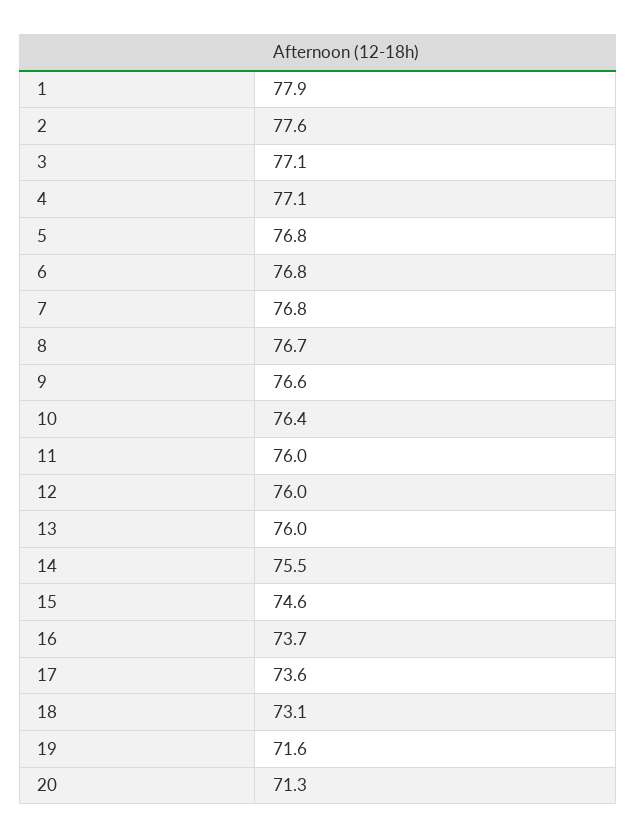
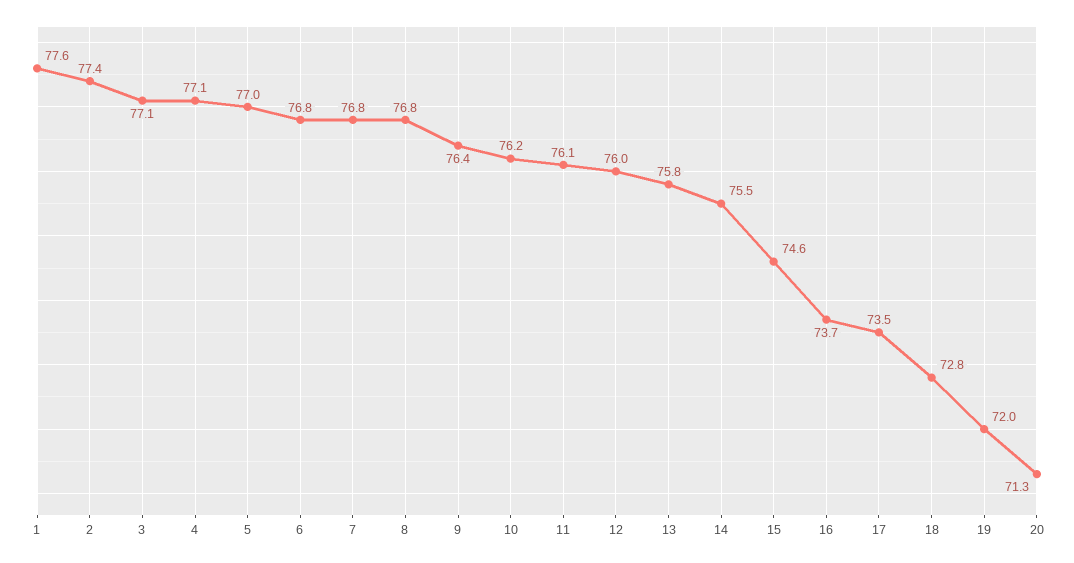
1: 77.9 -> 77.6
2: 77.6 -> 77.4
5: 76.8 -> 77
8: 76.7 -> 76.8
9: 76.6 -> 76.4
10: 76.4 -> 76.2
11: 76 -> 76.1
13: 76 -> 75.8
17: 73.6 -> 73.5
18: 73.1 -> 72.8
19: 71.6 -> 72

